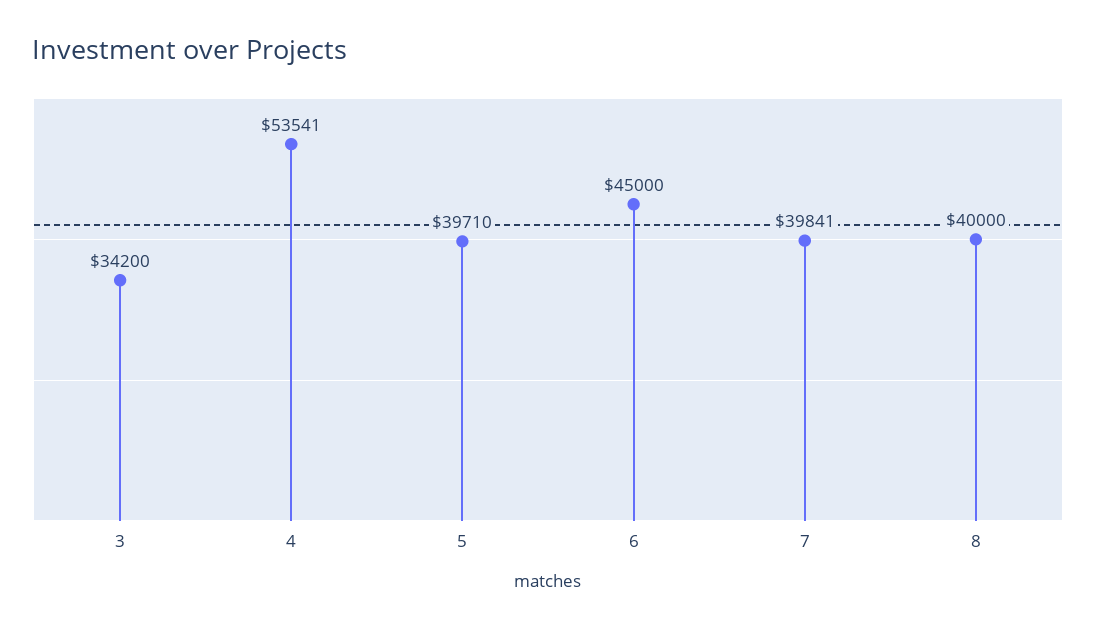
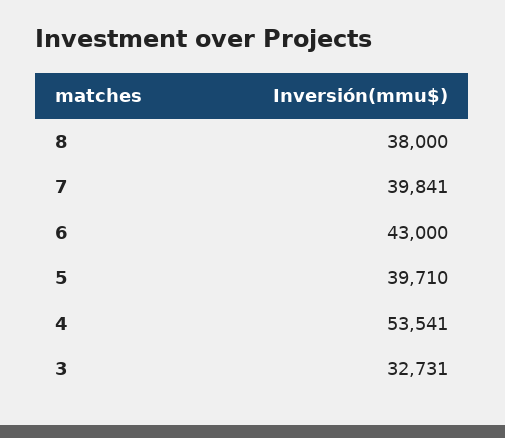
3: 34200 -> 32731
6: 45000 -> 43000
8: 40000 -> 38000

